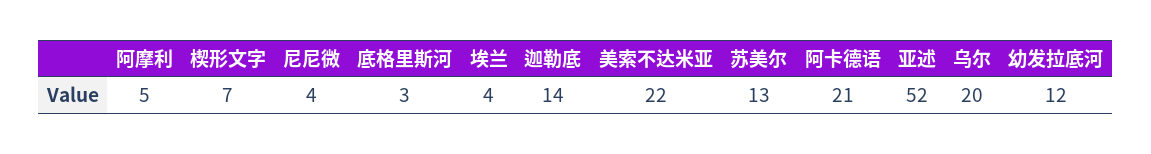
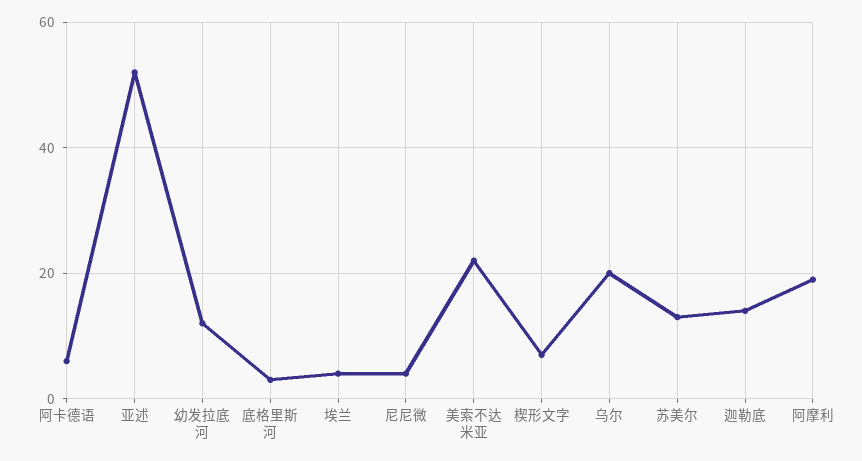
阿摩利: 5 -> 20
阿卡德语: 21 -> 5

